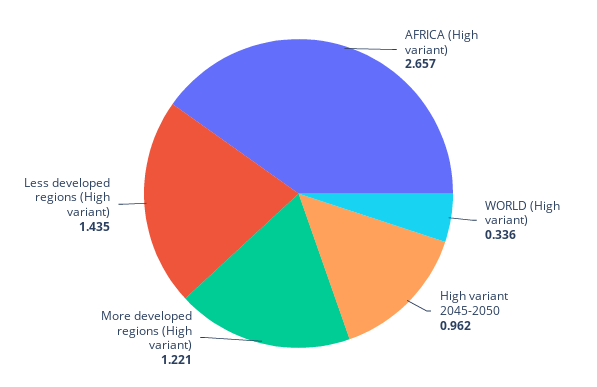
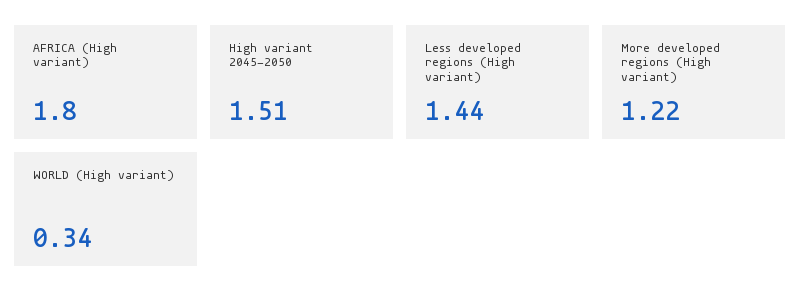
AFRICA (High variant): 2.657 -> 1.8
High variant 2045-2050: 0.962 -> 1.51

